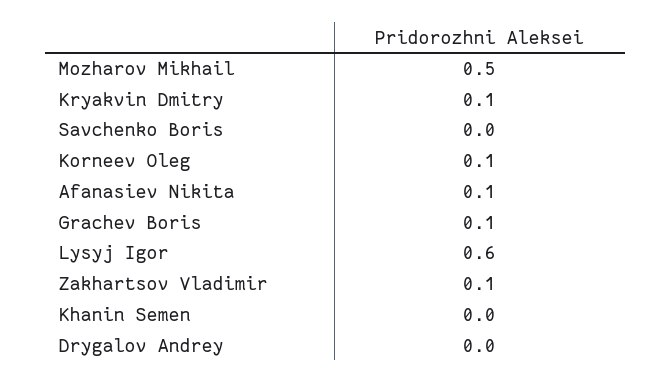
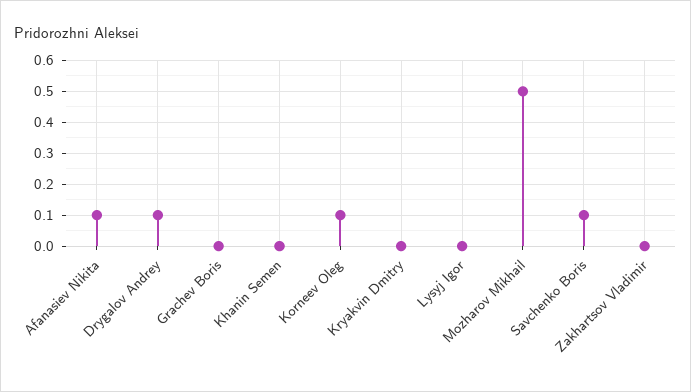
Kryakvin Dmitry: 0.1 -> 0
Savchenko Boris: 0 -> 0.1
Grachev Boris: 0.1 -> 0
Lysyj Igor: 0.6 -> 0
Zakhartsov Vladimir: 0.1 -> 0
Drygalov Andrey: 0 -> 0.1

